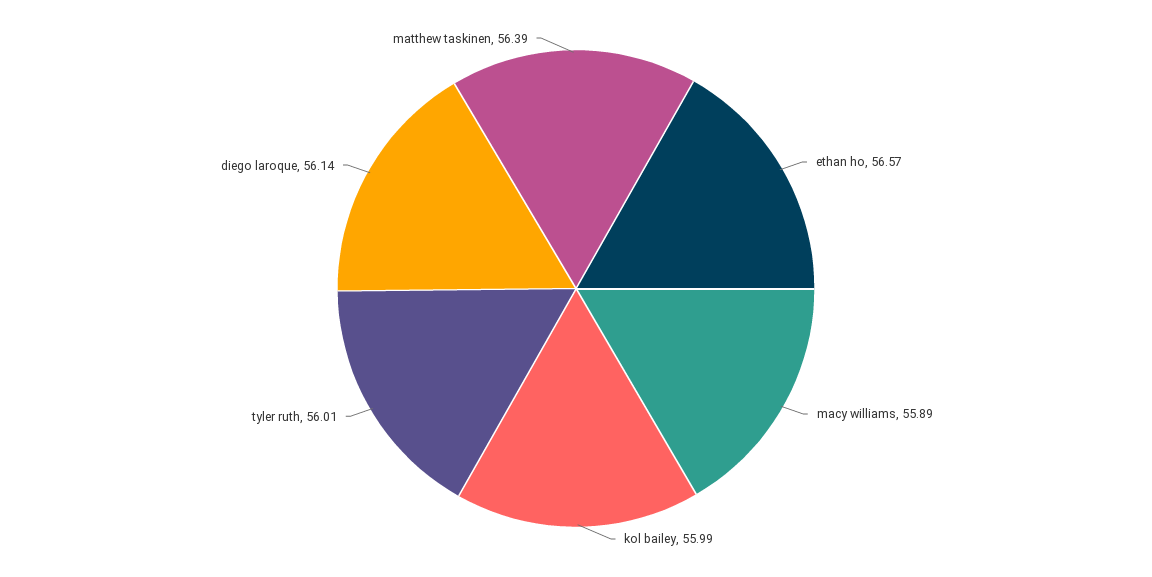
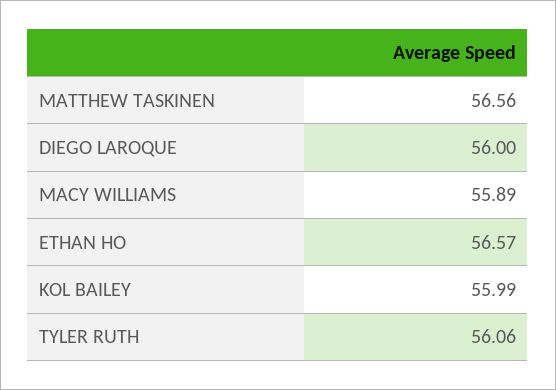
tyler ruth: 56.01 -> 56.06
diego laroque: 56.14 -> 56
matthew taskinen: 56.39 -> 56.56

